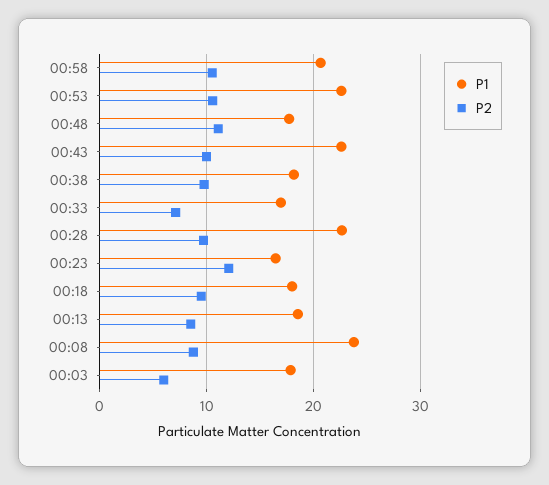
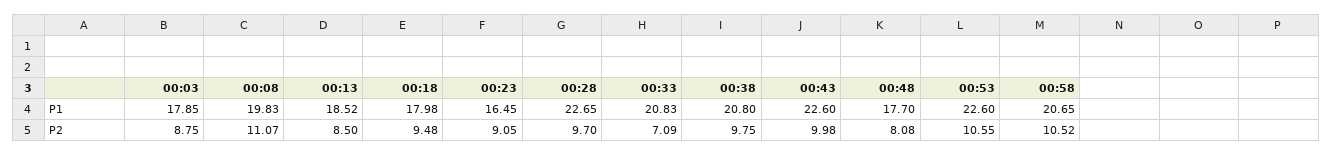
P2, 00:48: 11 -> 8.08
P1, 00:38: 18 -> 20.8
P1, 00:33: 17 -> 20.83
P2, 00:23: 12 -> 9.05
P1, 00:08: 24 -> 19.83
P2, 00:08: 9 -> 11.07
P2, 00:03: 6 -> 8.75

